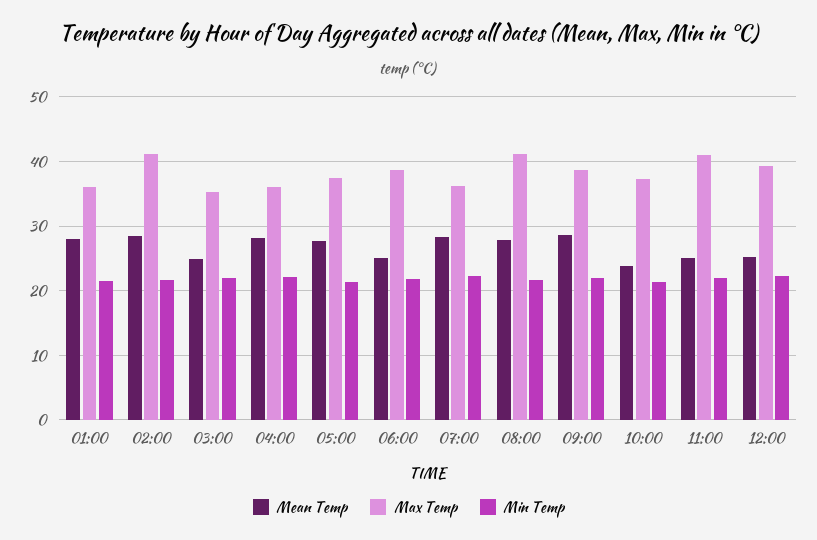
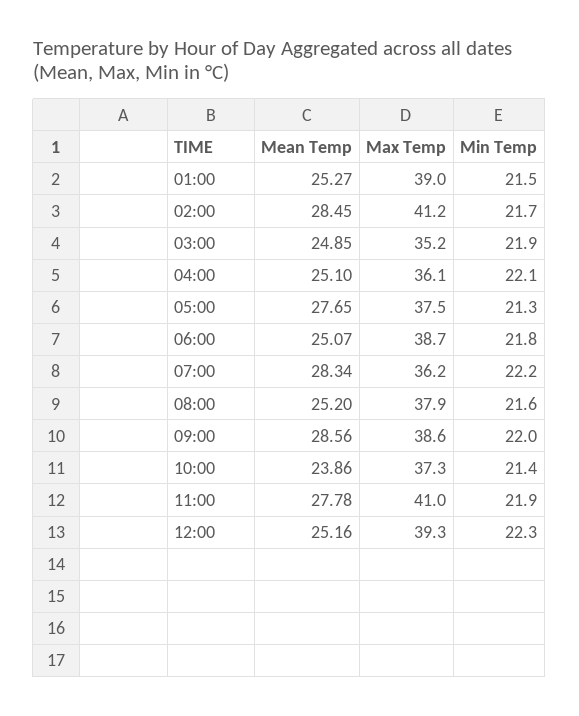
Mean Temp, 01:00: 28 -> 25.27
Max Temp, 01:00: 36 -> 39
Mean Temp, 04:00: 28 -> 25.1
Mean Temp, 08:00: 28 -> 25.2
Max Temp, 08:00: 41 -> 37.9
Mean Temp, 11:00: 25 -> 27.78

